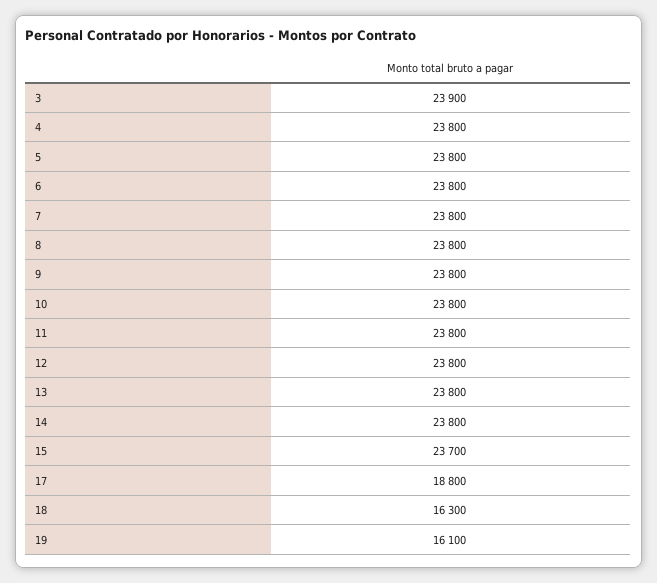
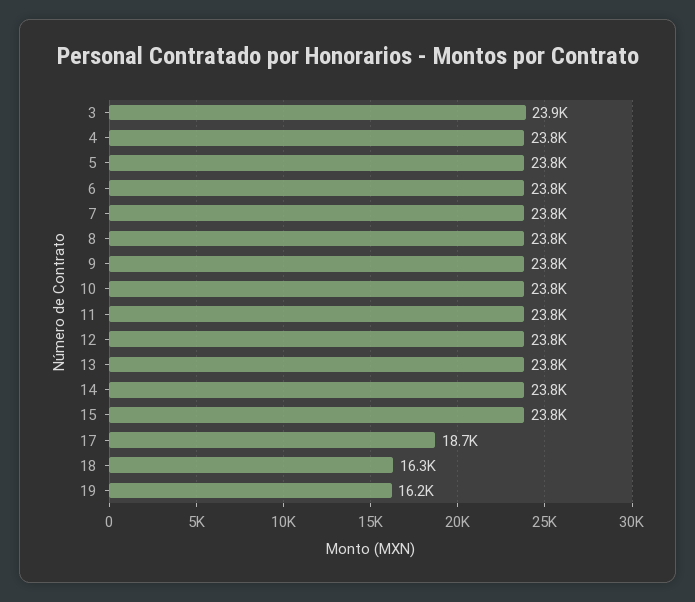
15: 23700 -> 23800
17: 18800 -> 18700
19: 16100 -> 16200

